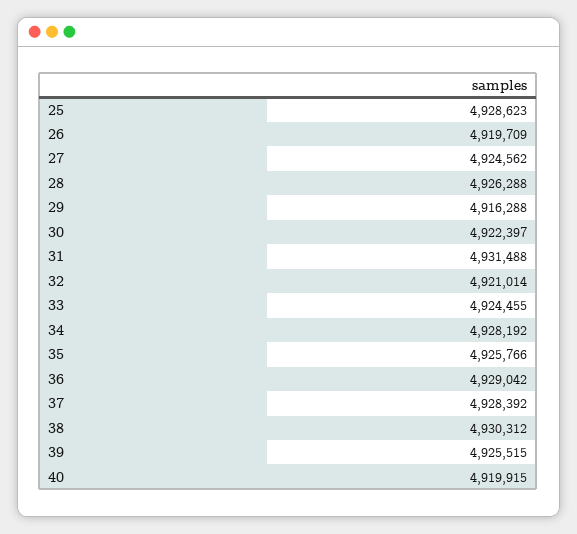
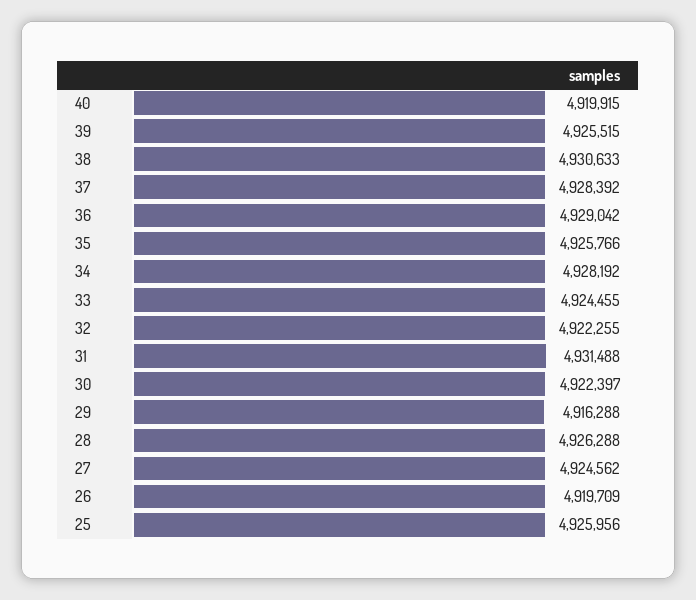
25: 4928623 -> 4925956
32: 4921014 -> 4922255
38: 4930312 -> 4930633

